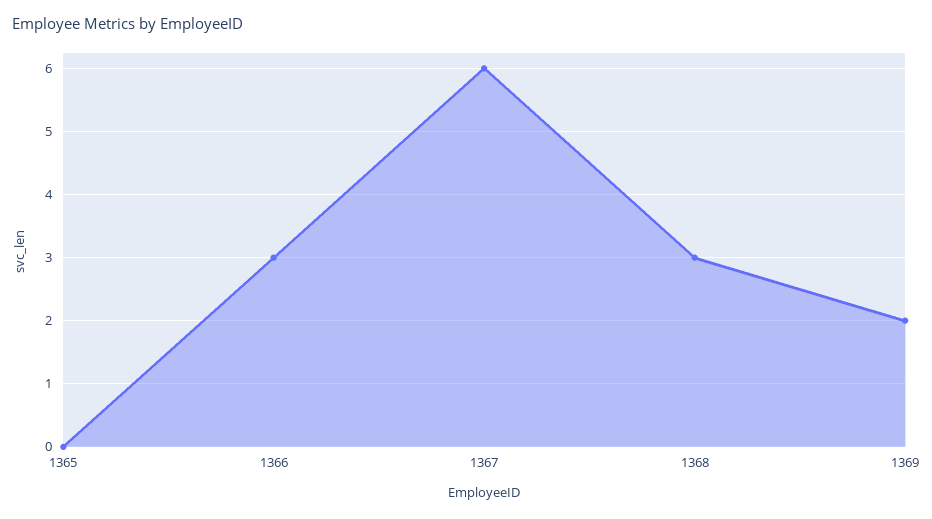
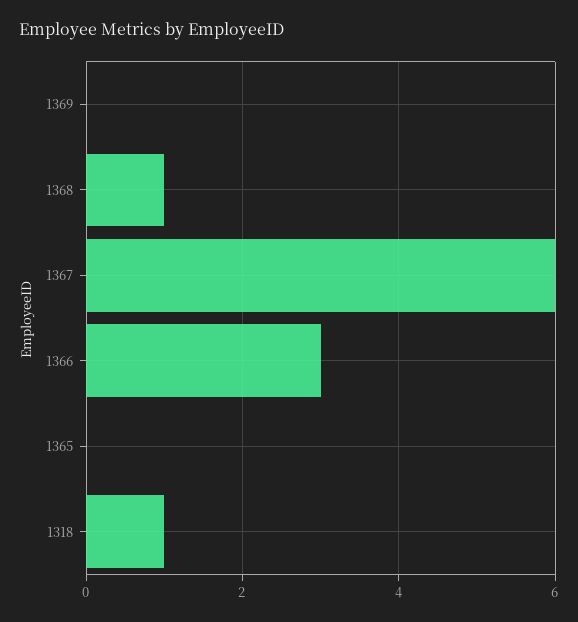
1368: 3 -> 1
1369: 2 -> 0
1318: none -> 1

